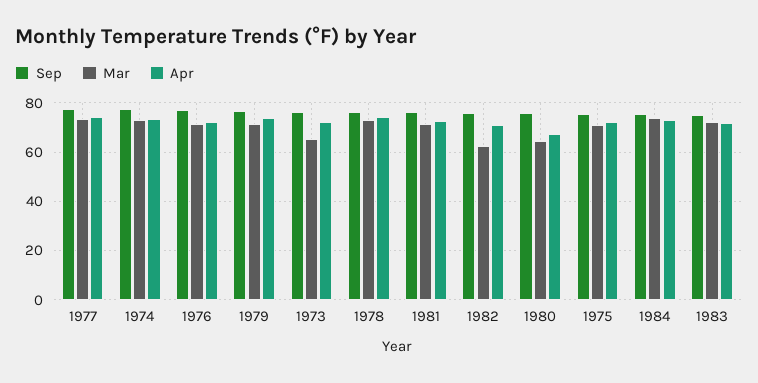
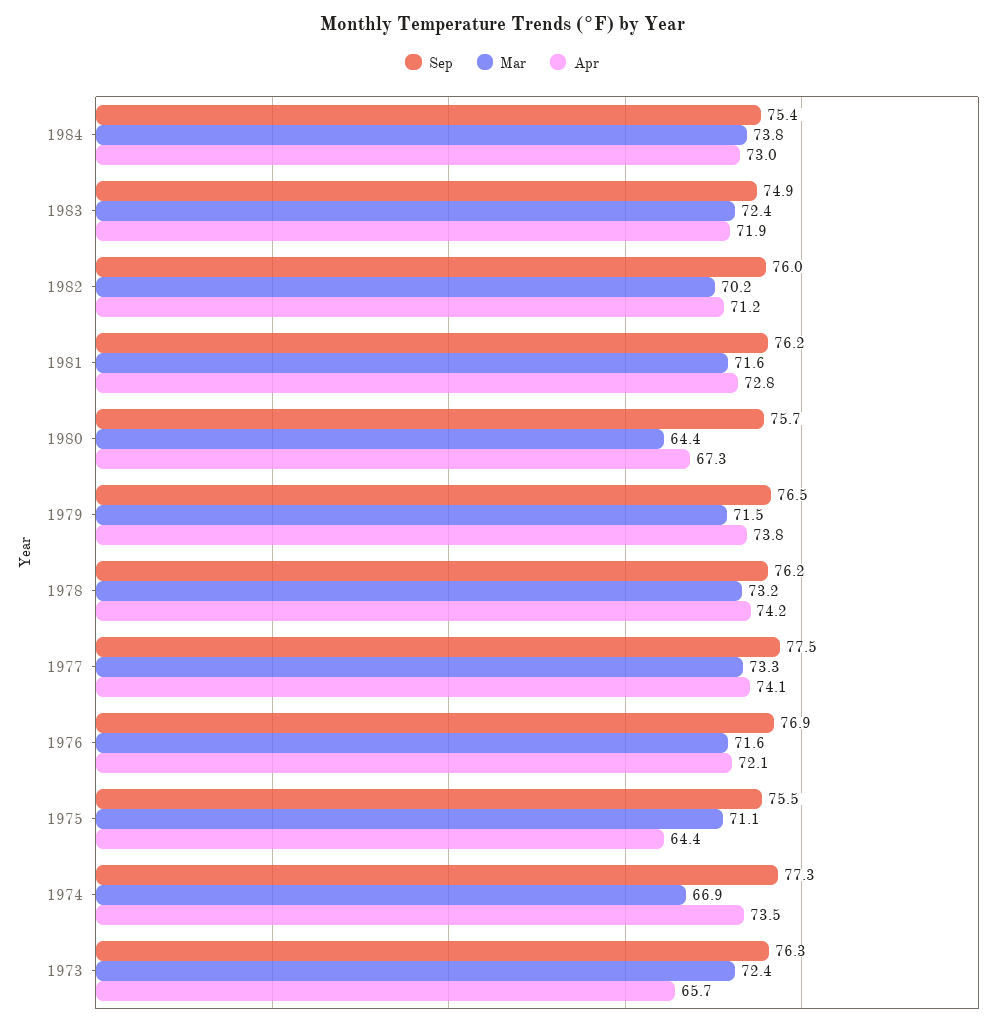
Mar, 1974: 72.5 -> 66.9
Mar, 1973: 65 -> 72.4
Apr, 1973: 72.5 -> 65.7
Mar, 1982: 62.5 -> 70.2
Apr, 1975: 72.5 -> 64.4

